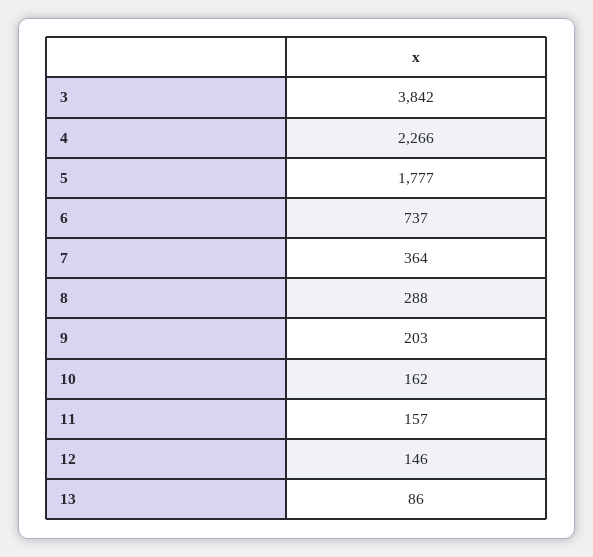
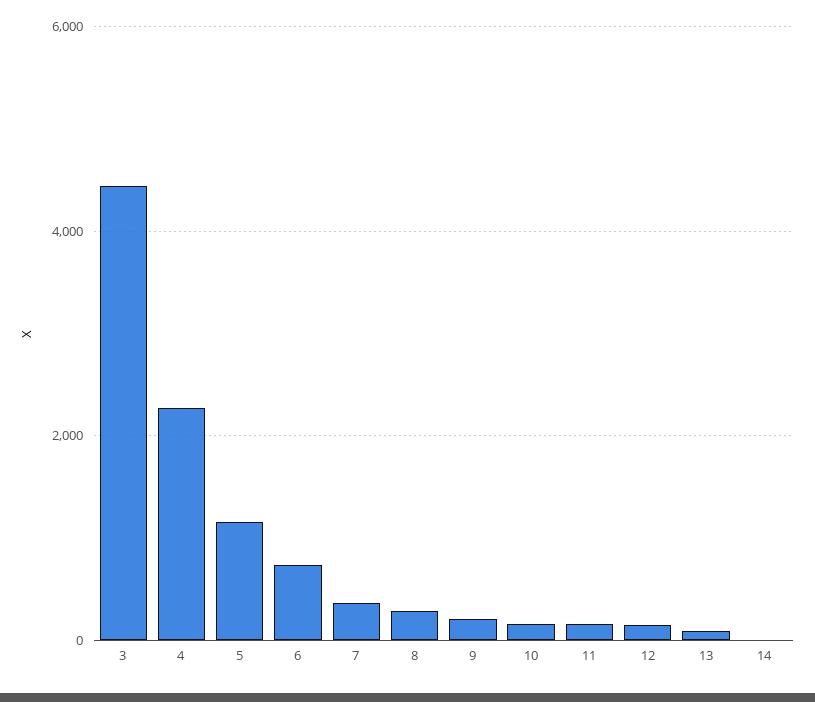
3: 3842 -> 4400
5: 1777 -> 1200
14: none -> 0

